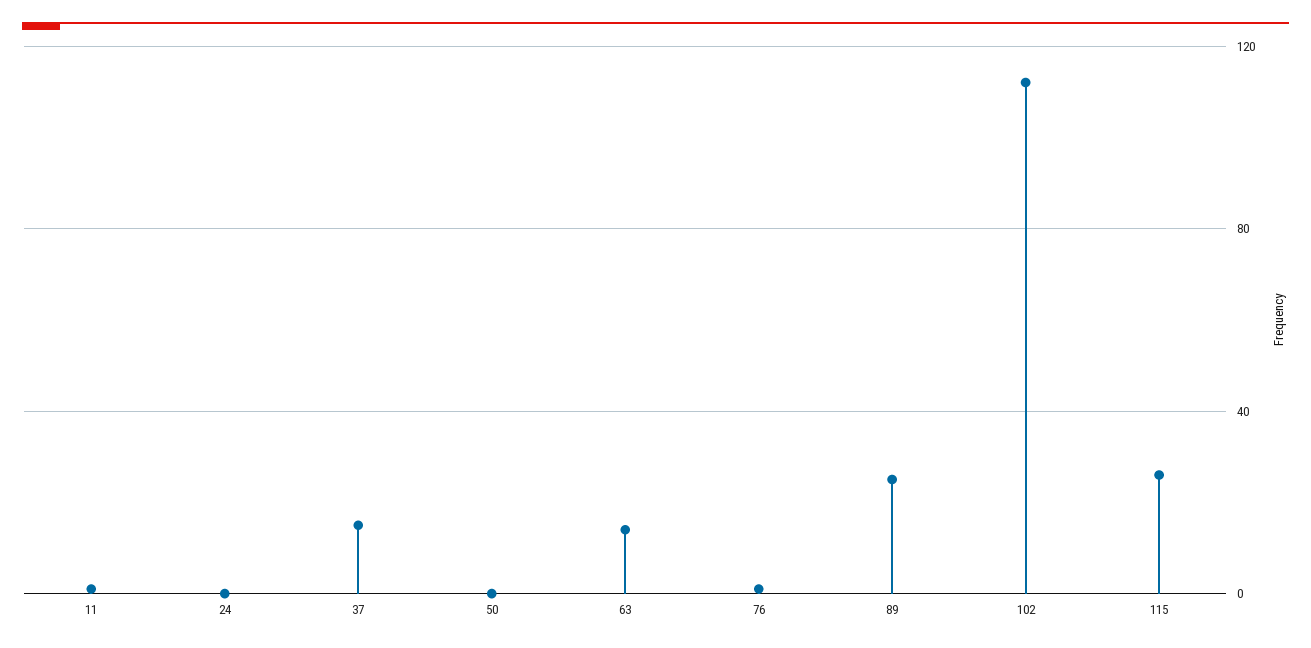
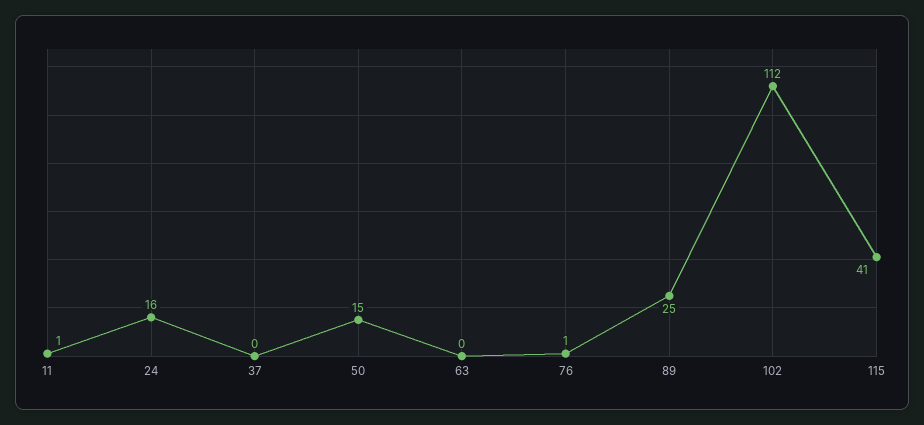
24: 0 -> 16
37: 15 -> 0
50: 0 -> 15
63: 15 -> 0
115: 25 -> 41

